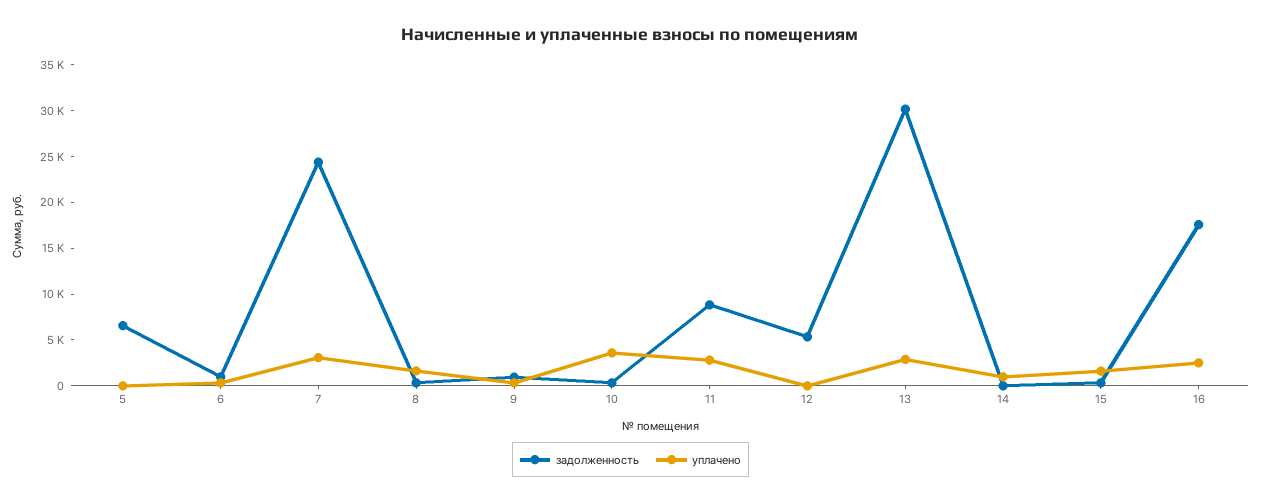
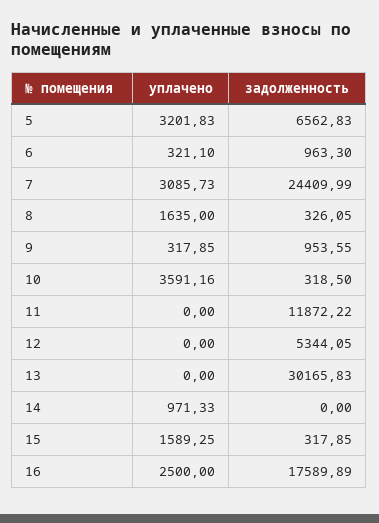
уплачено, 5: 0 -> 3201.83
задолженность, 11: 9000 -> 11872.22
уплачено, 11: 3000 -> 0
уплачено, 13: 3000 -> 0

